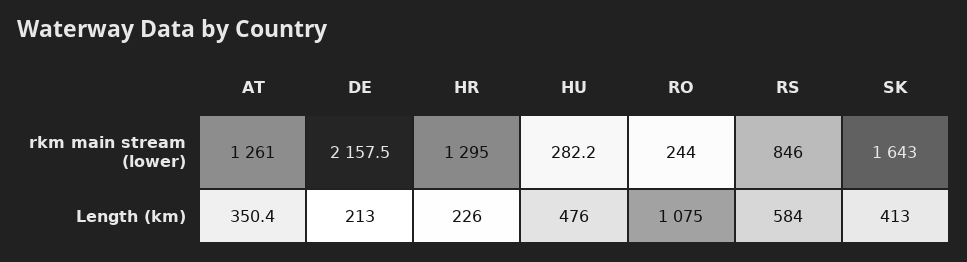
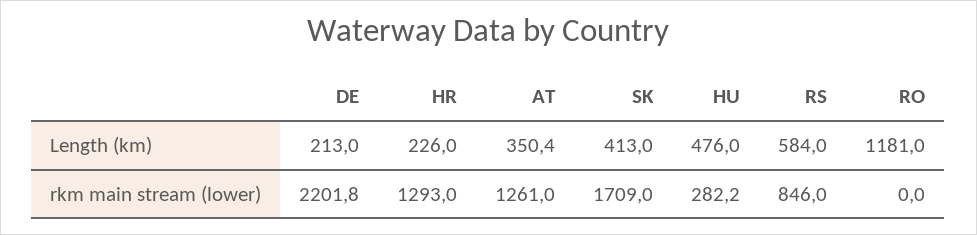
DE, rkm main stream (lower): 2157.5 -> 2201.8
HR, rkm main stream (lower): 1295 -> 1293
RO, rkm main stream (lower): 244 -> 0
SK, rkm main stream (lower): 1643 -> 1709
RO, Length (km): 1075 -> 1181

